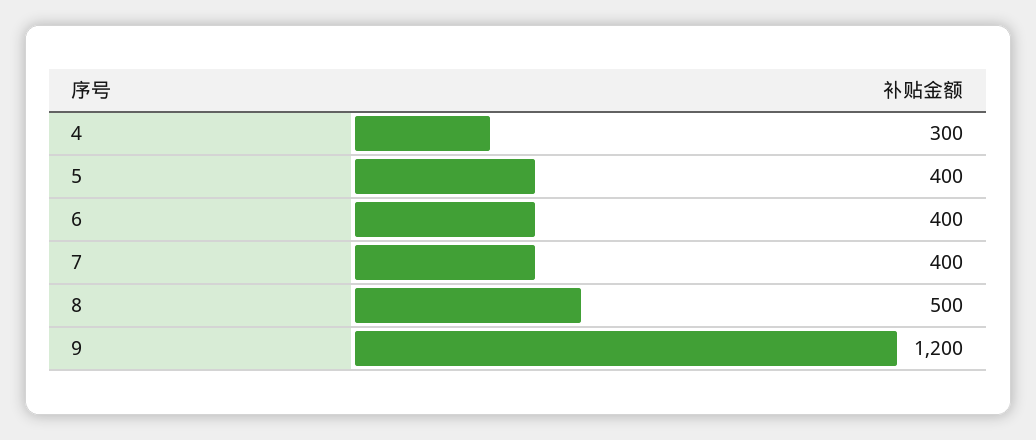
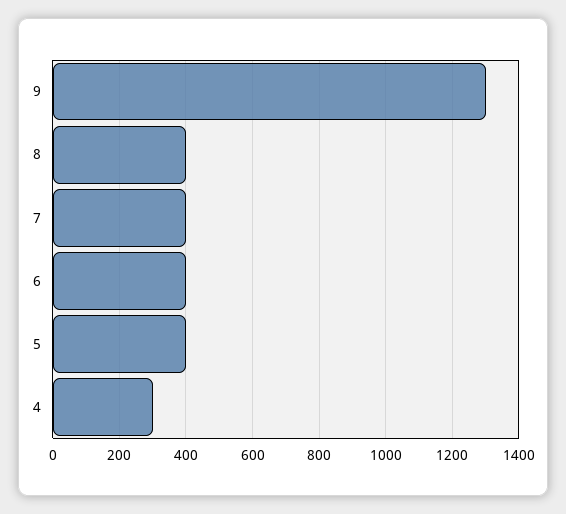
8: 500 -> 400
9: 1200 -> 1300

